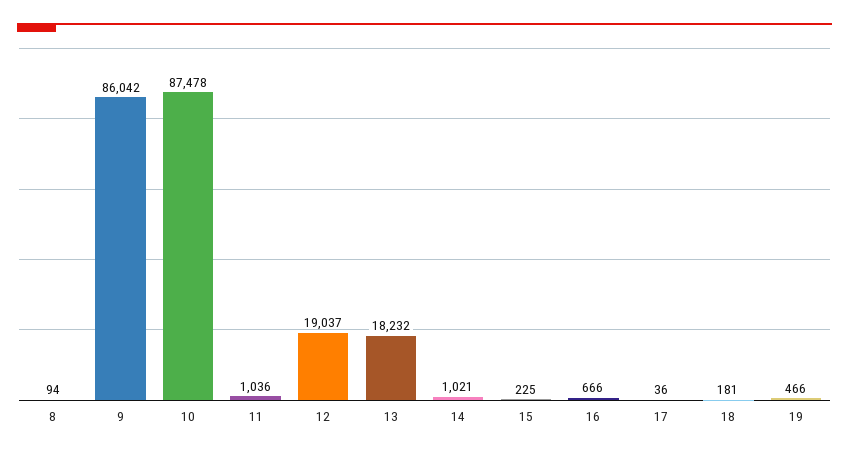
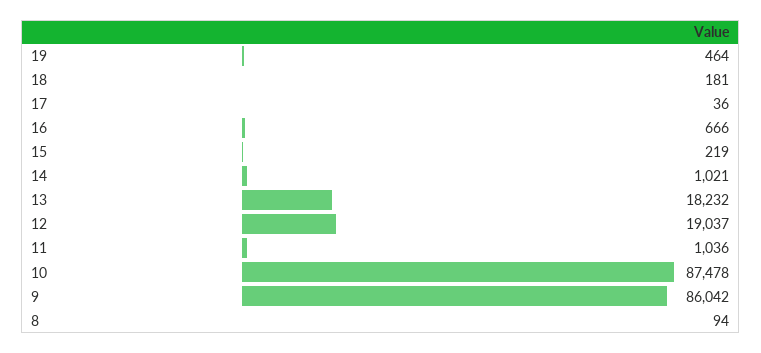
15: 225 -> 219
19: 466 -> 464

